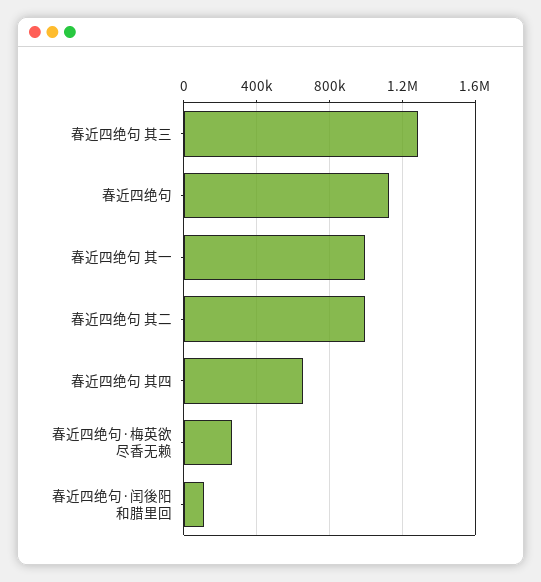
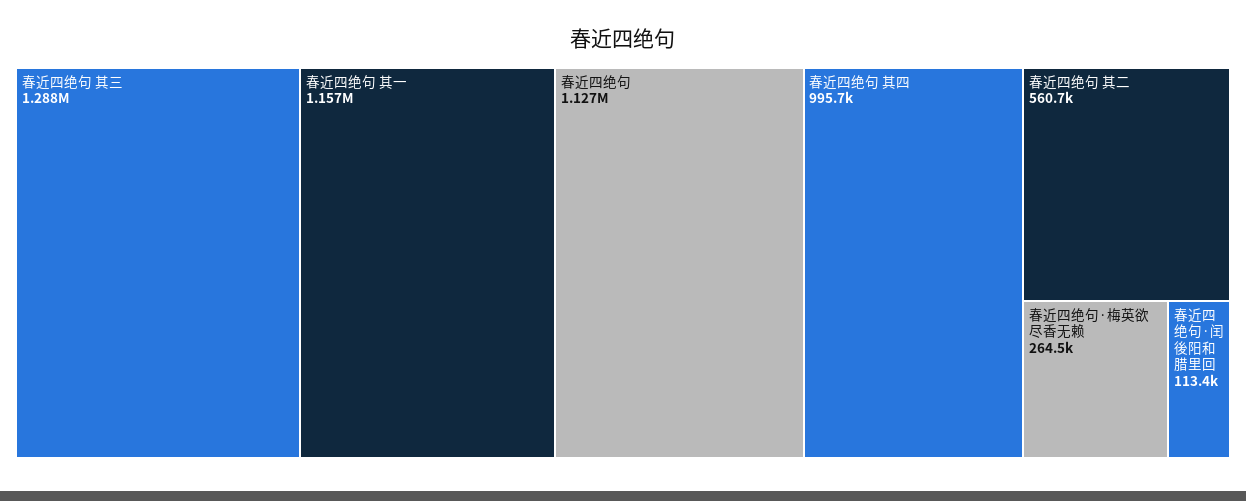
春近四绝句 其一: 1000000 -> 1157000
春近四绝句 其二: 1000000 -> 560700
春近四绝句 其四: 650000 -> 995700

